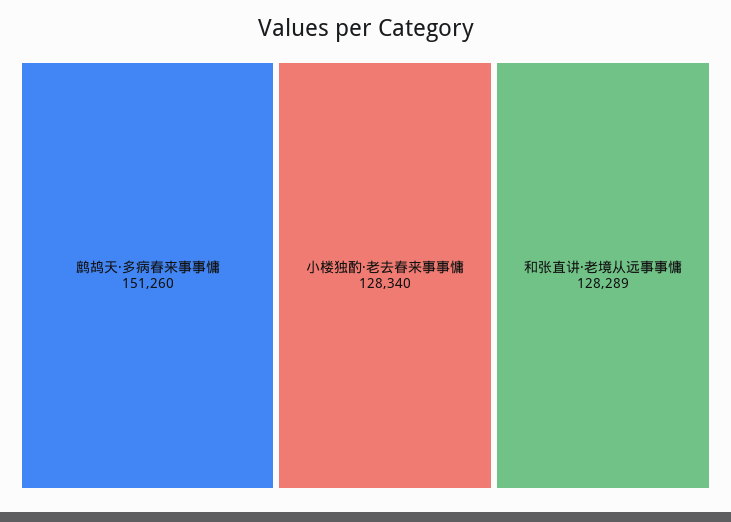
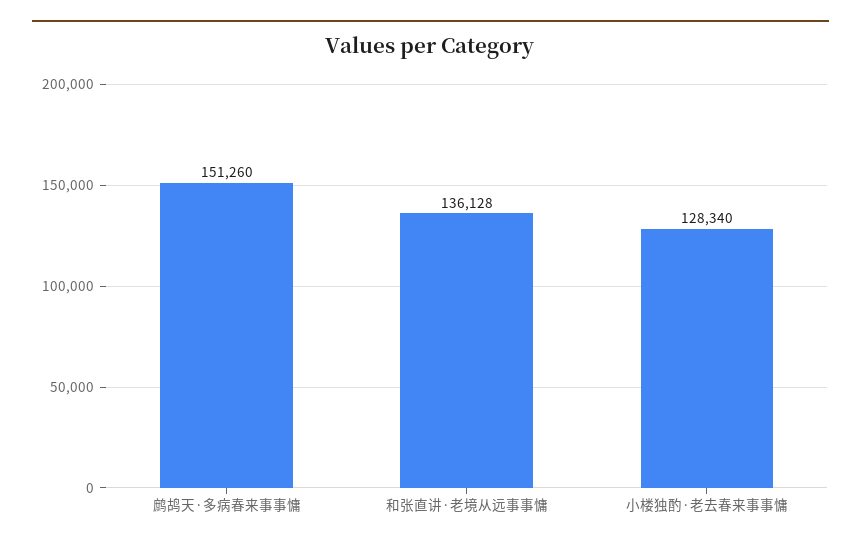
和张直讲·老境从远事事慵: 128289 -> 136128

